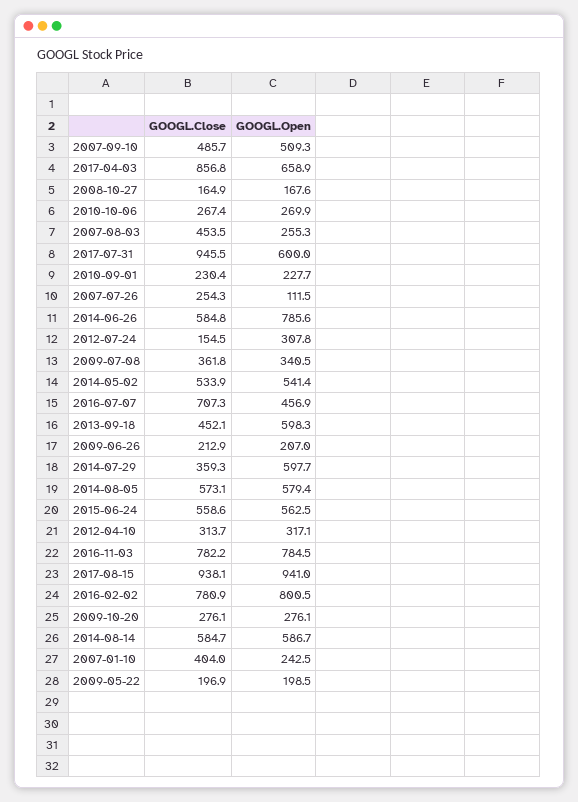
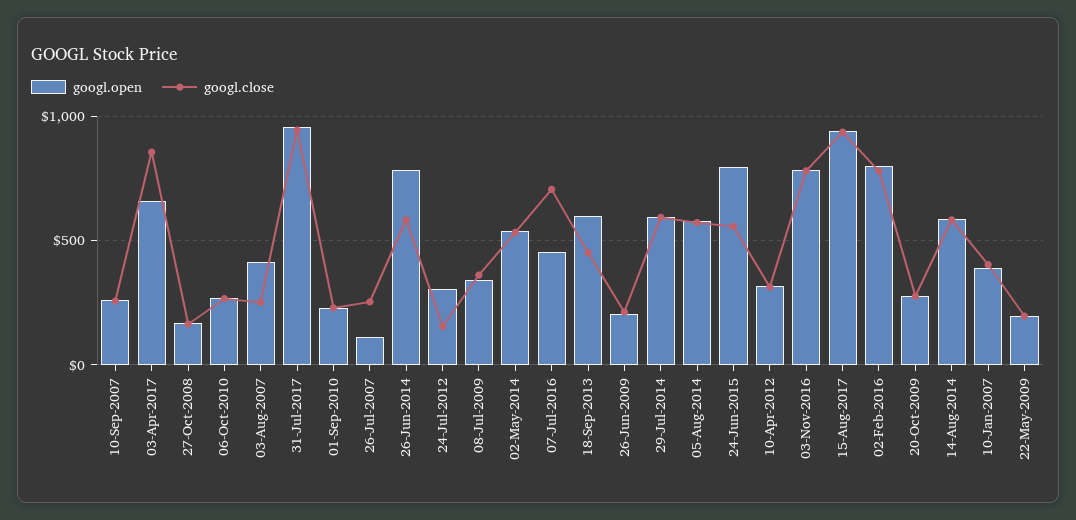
GOOGL.Close, 2007-09-10: 485.7 -> 250
GOOGL.Open, 2007-09-10: 509.3 -> 250
GOOGL.Close, 2007-08-03: 453.5 -> 250
GOOGL.Open, 2007-08-03: 255.3 -> 400
GOOGL.Open, 2017-07-31: 600 -> 950
GOOGL.Close, 2014-07-29: 359.3 -> 600
GOOGL.Open, 2015-06-24: 562.5 -> 800
GOOGL.Open, 2007-01-10: 242.5 -> 400

